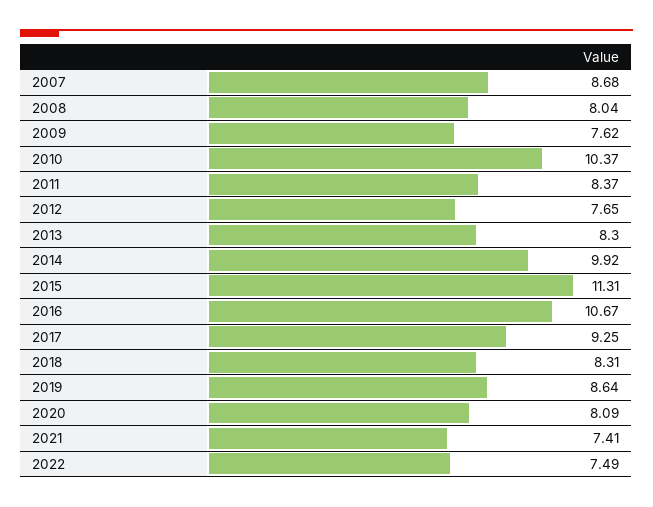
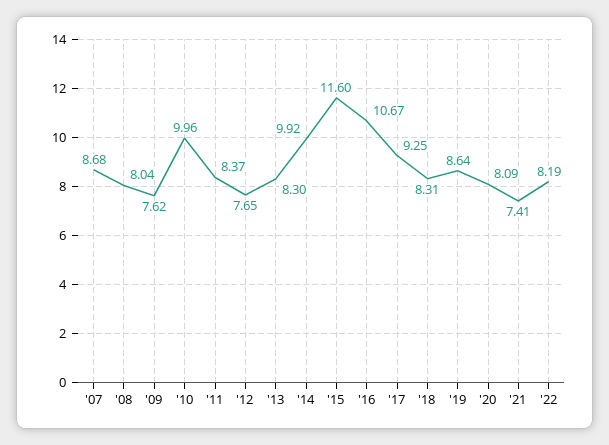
2010: 10.37 -> 9.96
2015: 11.31 -> 11.6
2022: 7.49 -> 8.19

